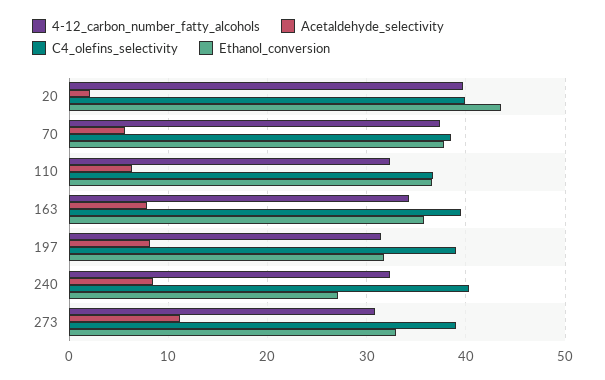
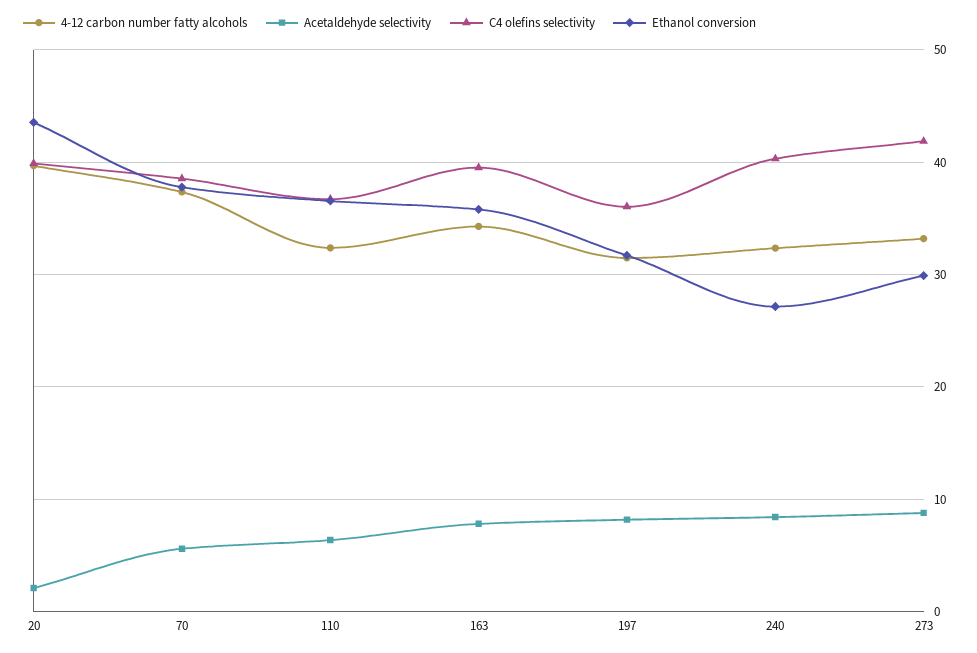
C4_olefins_selectivity, 197: 39 -> 36
4-12_carbon_number_fatty_alcohols, 273: 31 -> 33
Acetaldehyde_selectivity, 273: 11 -> 9
C4_olefins_selectivity, 273: 39 -> 42
Ethanol_conversion, 273: 33 -> 30

